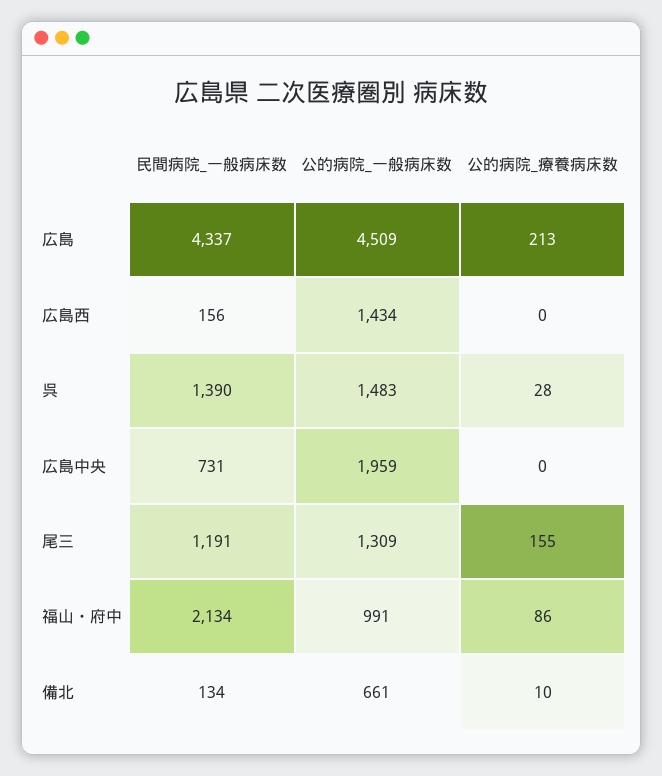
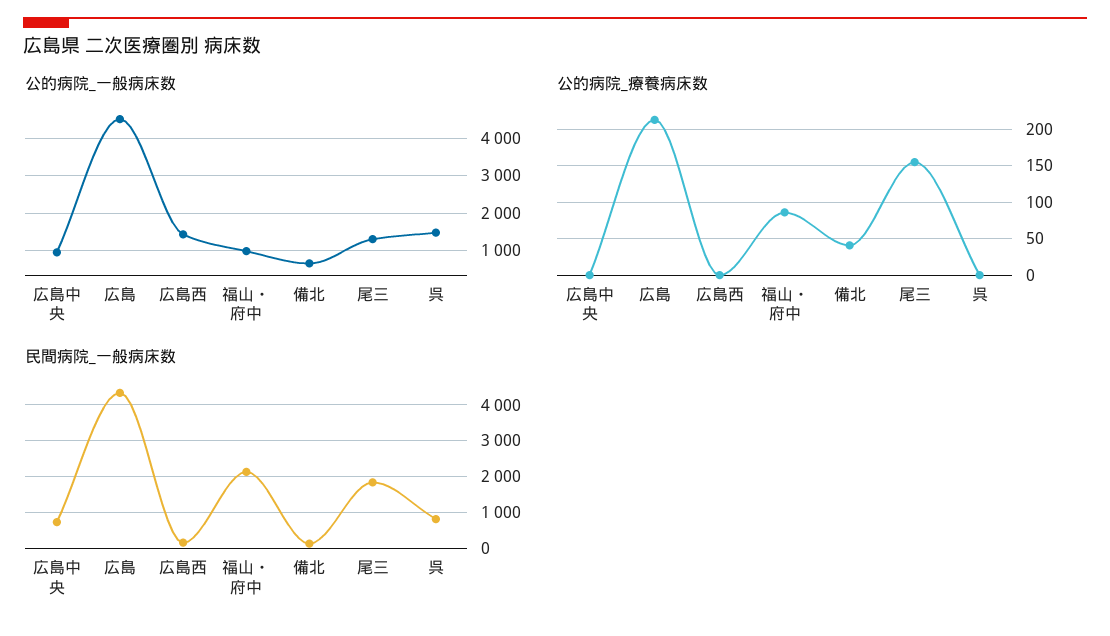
民間病院_一般病床数, 呉: 1390 -> 800
公的病院_療養病床数, 呉: 28 -> 0
公的病院_一般病床数, 広島中央: 1959 -> 1000
民間病院_一般病床数, 尾三: 1191 -> 1800
公的病院_療養病床数, 備北: 10 -> 40

